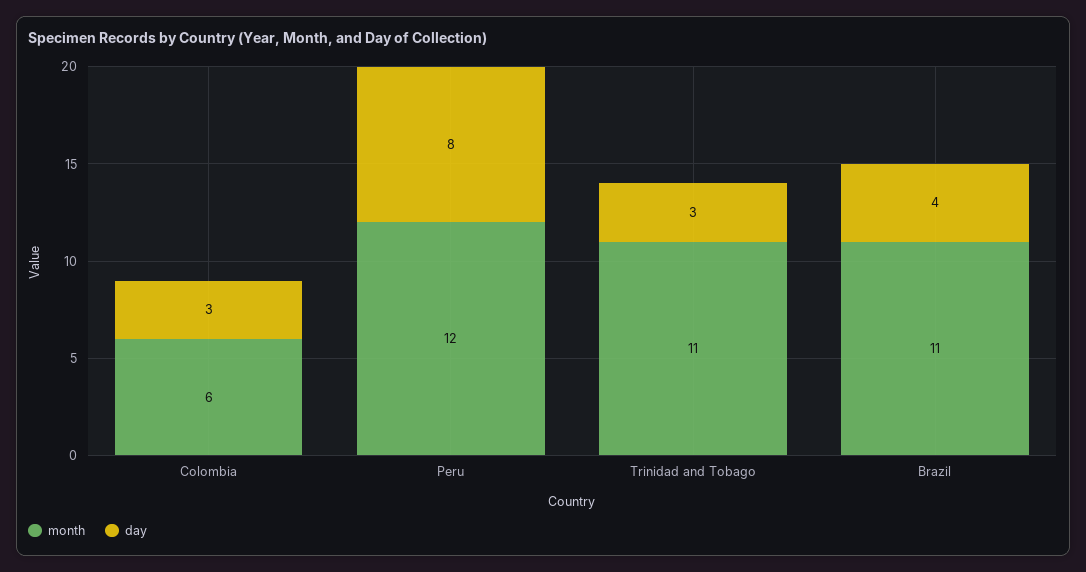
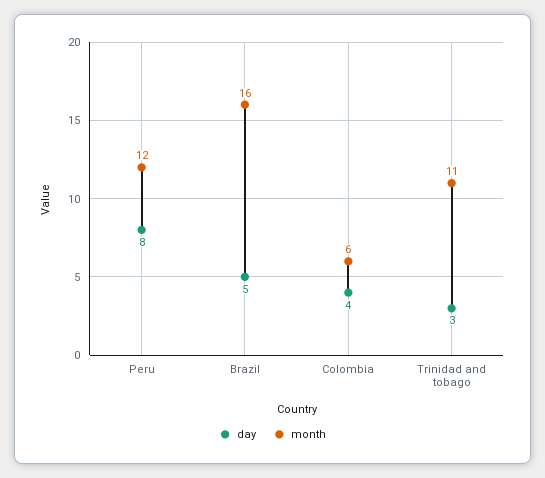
day, Colombia: 3 -> 4
month, Brazil: 11 -> 16
day, Brazil: 4 -> 5

